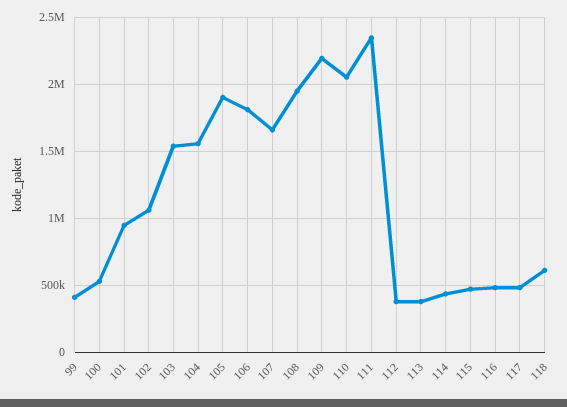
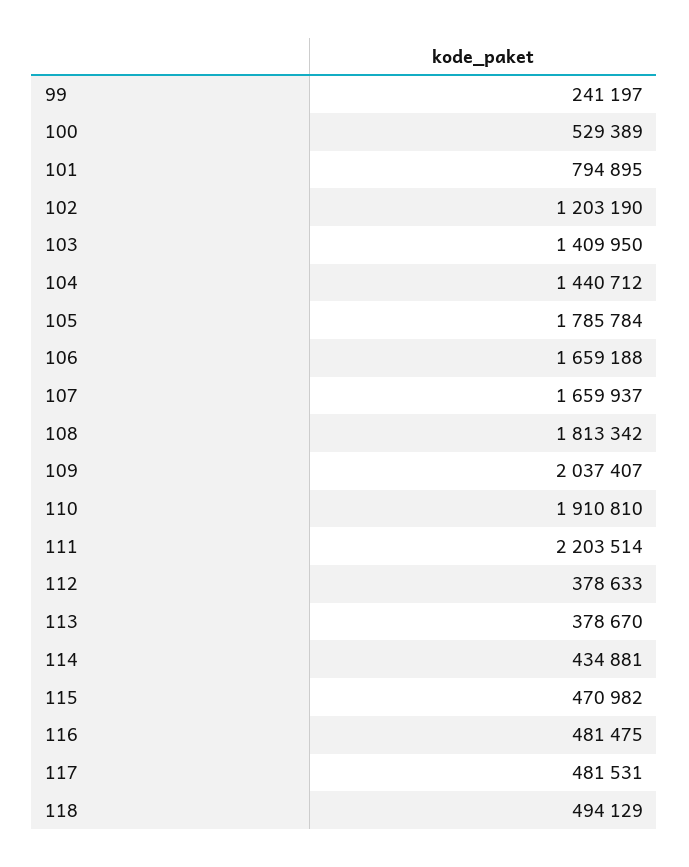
99: 400000 -> 241197
101: 950000 -> 794895
102: 1050000 -> 1203190
103: 1550000 -> 1409950
104: 1550000 -> 1440712
105: 1900000 -> 1785784
106: 1800000 -> 1659188
108: 1950000 -> 1813342
109: 2200000 -> 2037407
110: 2050000 -> 1910810
111: 2350000 -> 2203514
118: 600000 -> 494129

